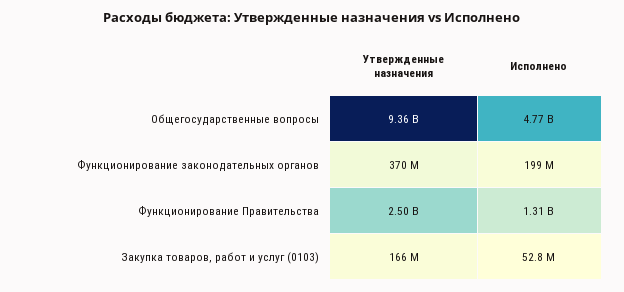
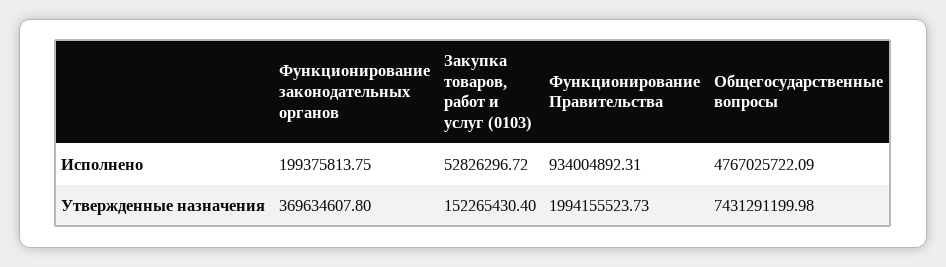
Утвержденные назначения, Общегосударственные вопросы: 9360000000 -> 7431291199.98
Утвержденные назначения, Функционирование Правительства: 2500000000 -> 1994155523.73
Исполнено, Функционирование Правительства: 1310000000 -> 934004892.31
Утвержденные назначения, Закупка товаров, работ и услуг (0103): 166000000 -> 152265430.4

